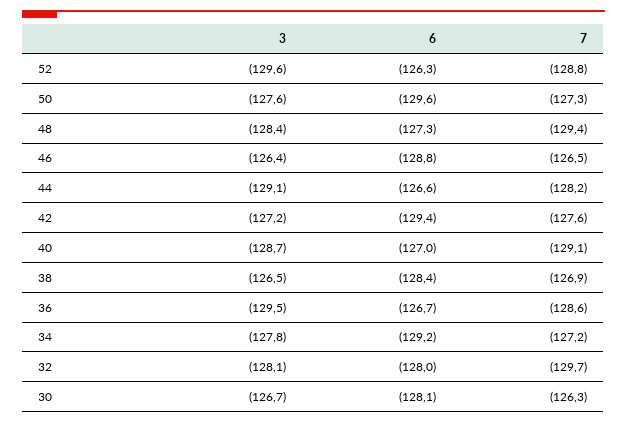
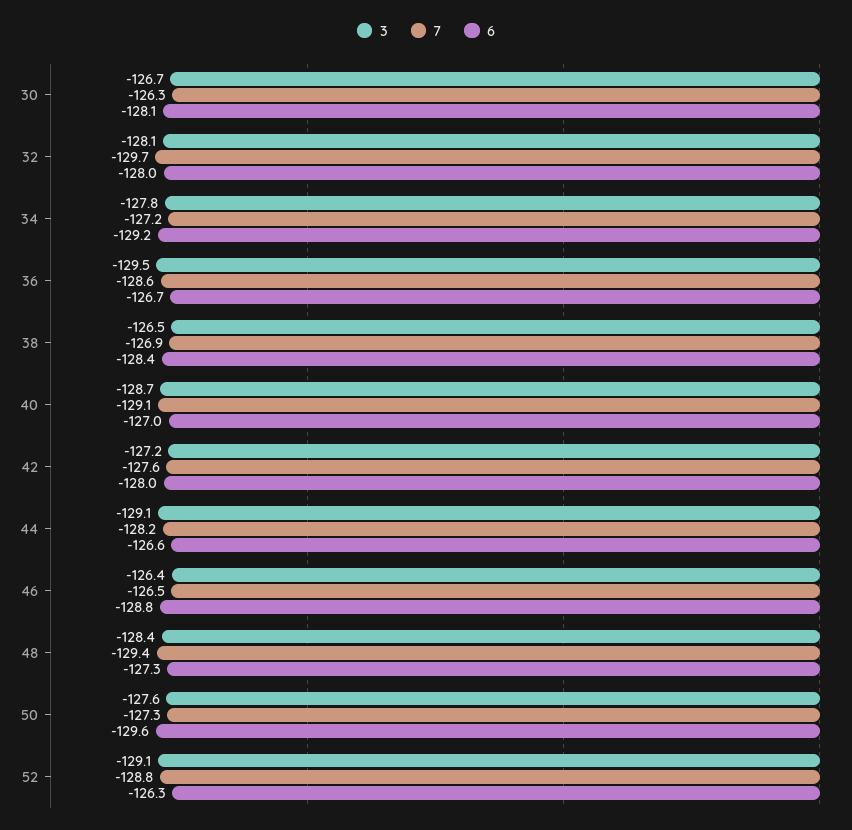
3, 52: -129.6 -> -129.1
6, 42: -129.4 -> -128

